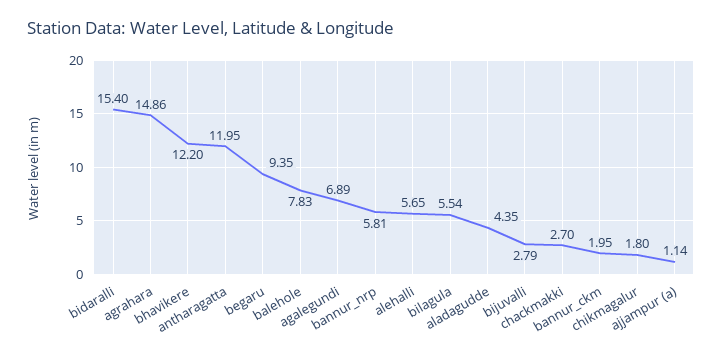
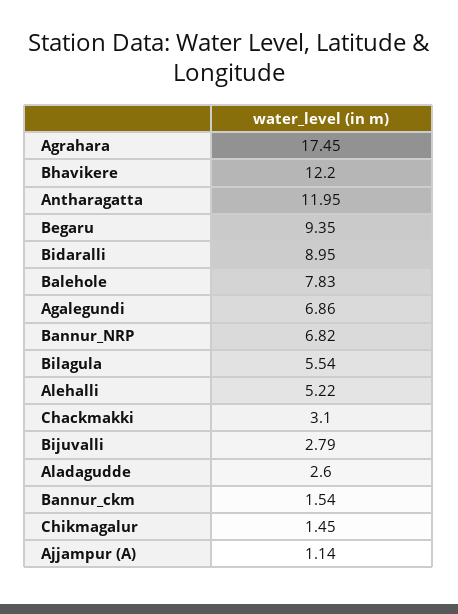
bidaralli: 15.4 -> 8.95
agrahara: 14.86 -> 17.45
agalegundi: 6.89 -> 6.86
bannur_nrp: 5.81 -> 6.82
alehalli: 5.65 -> 5.22
aladagudde: 4.35 -> 2.6
chackmakki: 2.7 -> 3.1
bannur_ckm: 1.95 -> 1.54
chikmagalur: 1.8 -> 1.45

